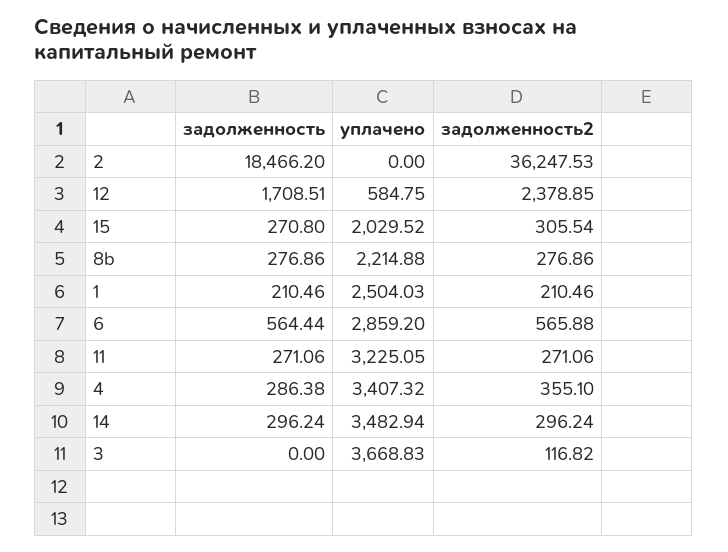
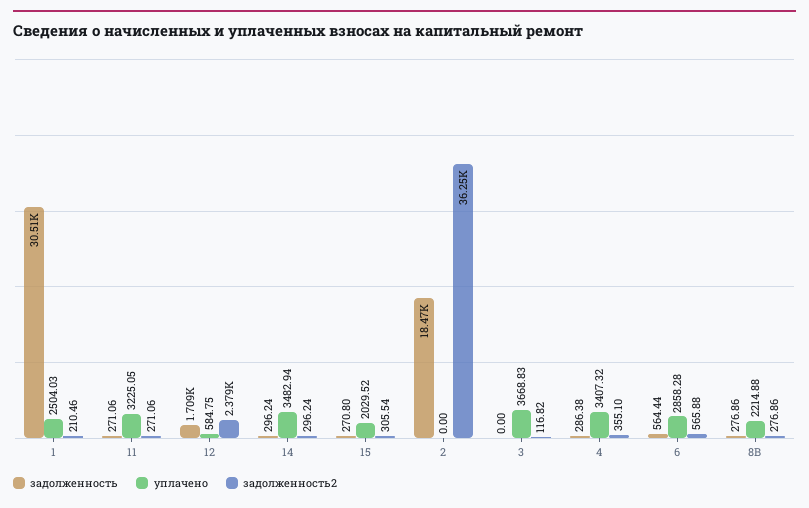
задолженность, 1: 210.46 -> 30510
уплачено, 6: 2859.2 -> 2858.28

